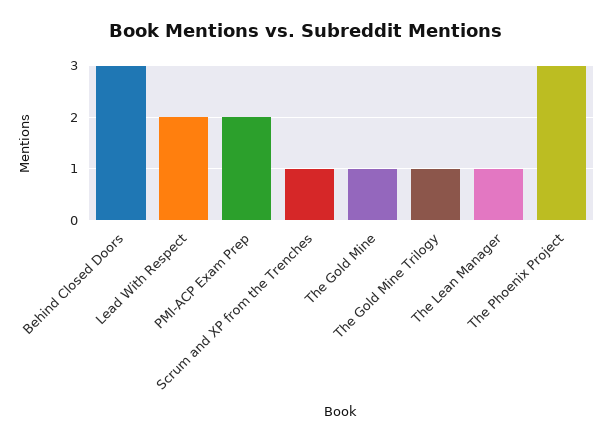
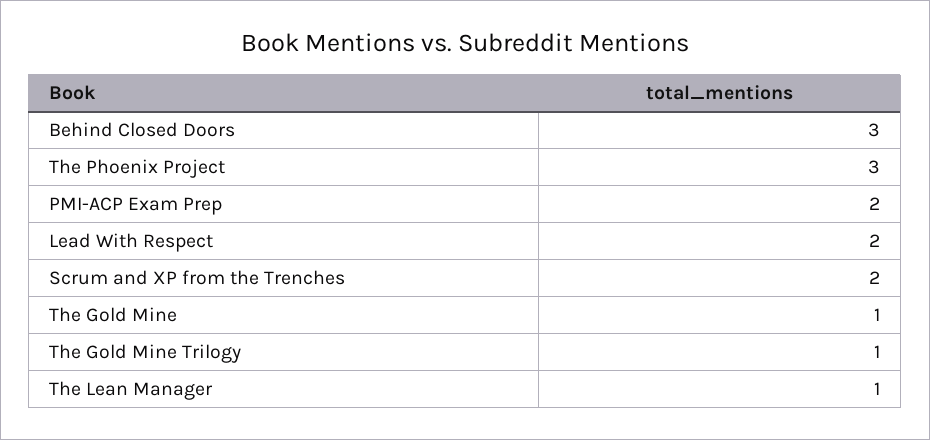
Scrum and XP from the Trenches: 1 -> 2

